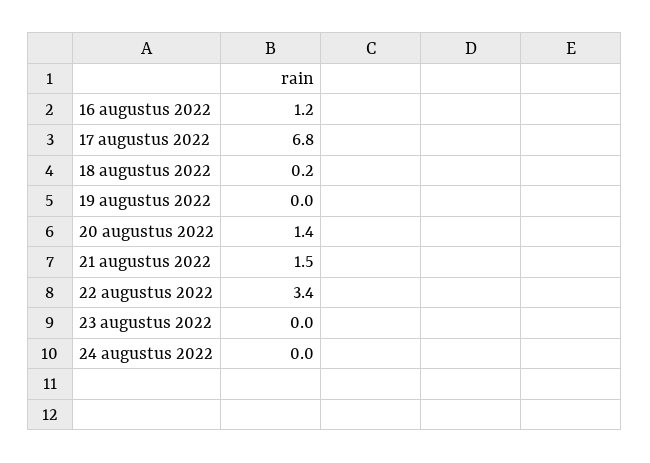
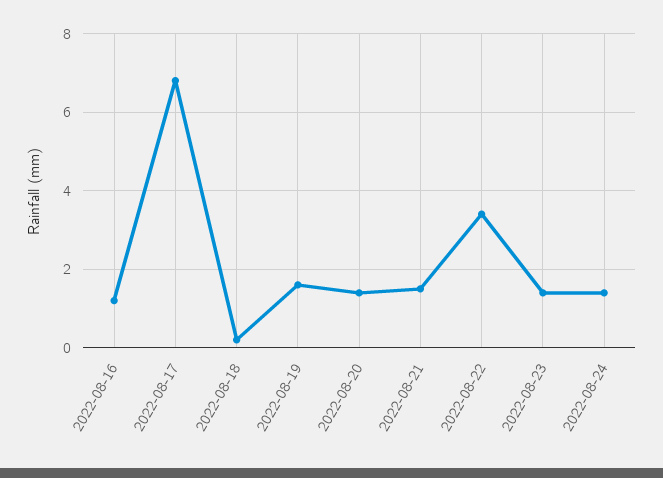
19 augustus 2022: 0 -> 1.5
23 augustus 2022: 0 -> 1.5
24 augustus 2022: 0 -> 1.5

